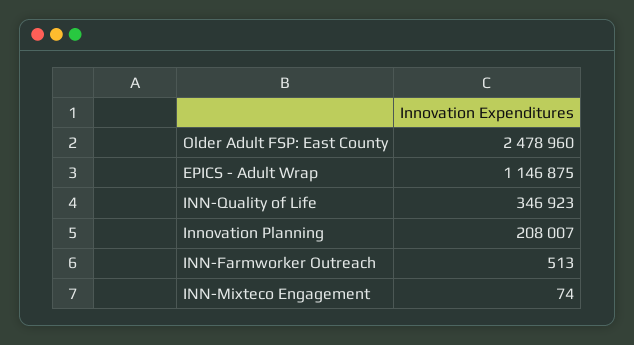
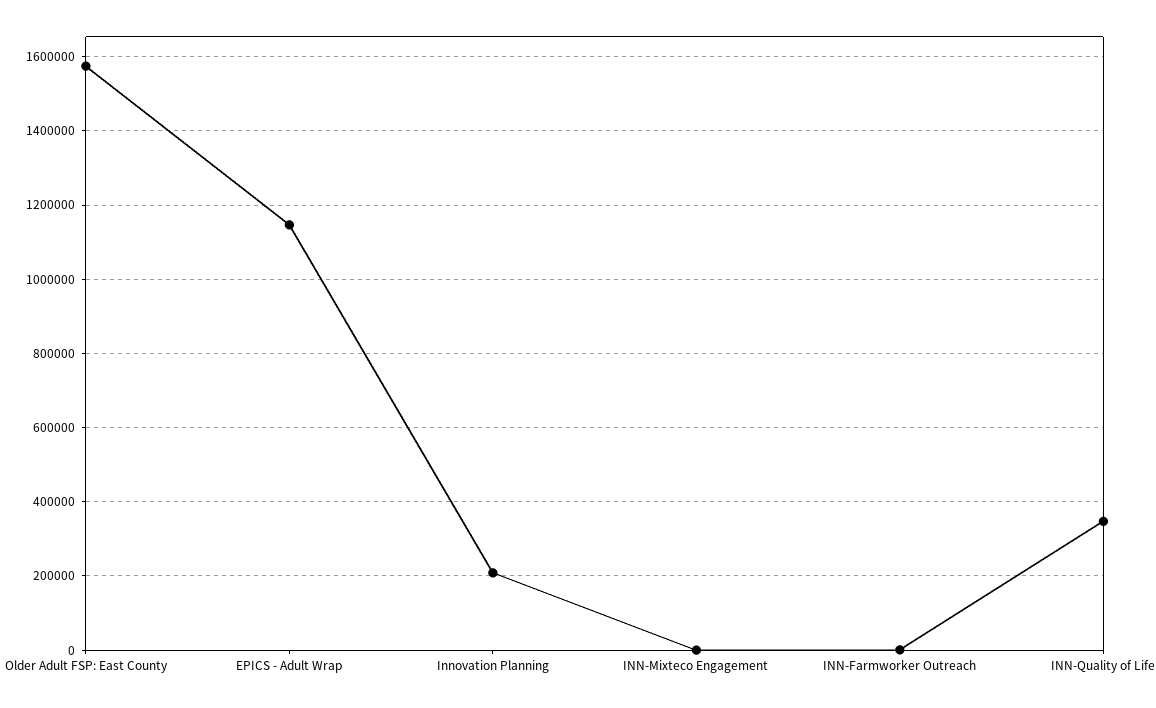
Older Adult FSP: East County: 2478960 -> 1580000

